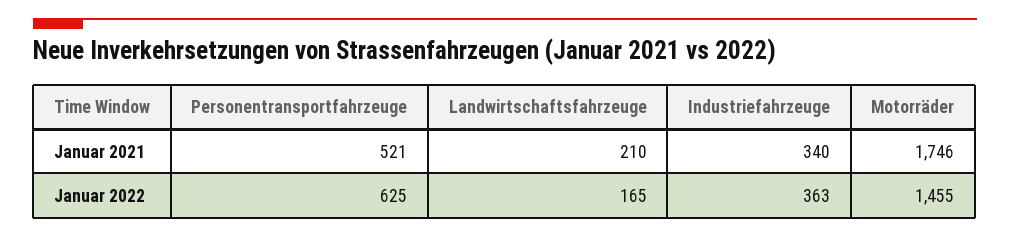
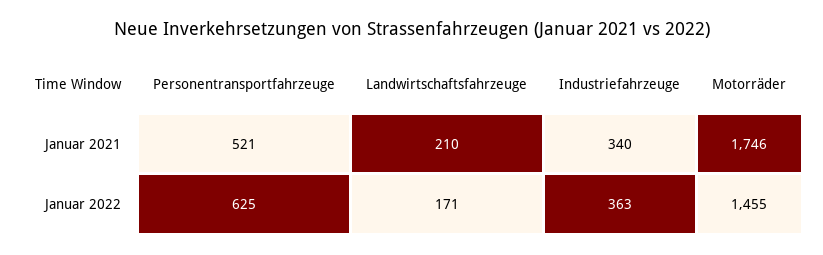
Landwirtschaftsfahrzeuge, Januar 2022: 165 -> 171

